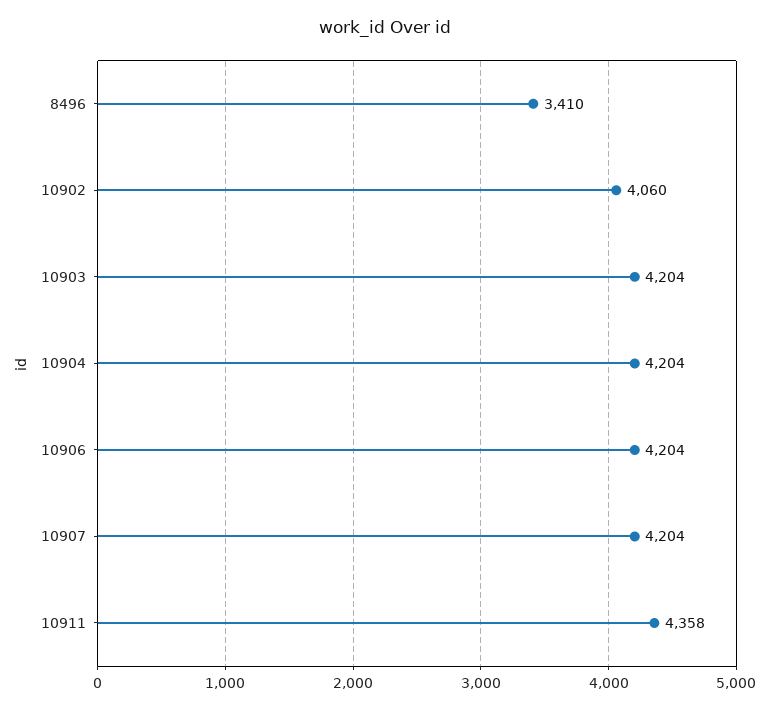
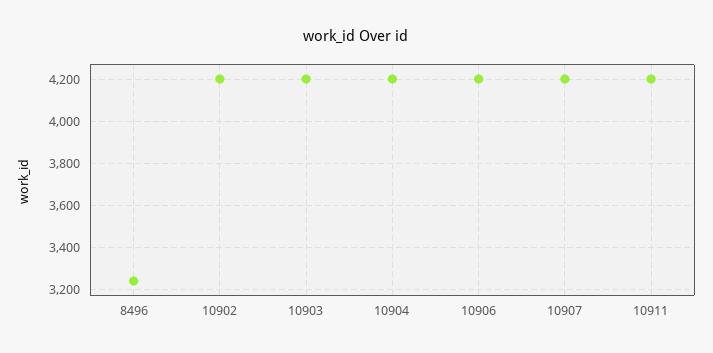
8496: 3410 -> 3250
10902: 4060 -> 4200
10911: 4358 -> 4200

